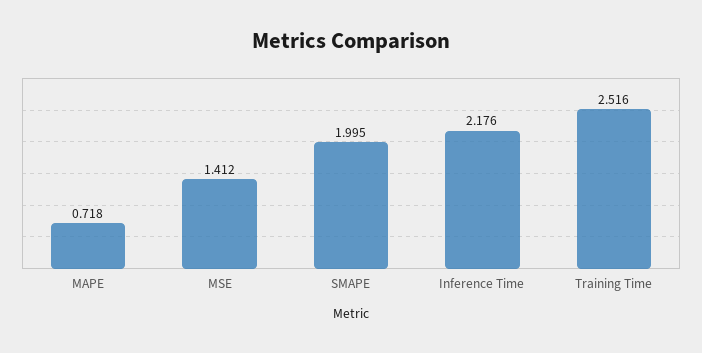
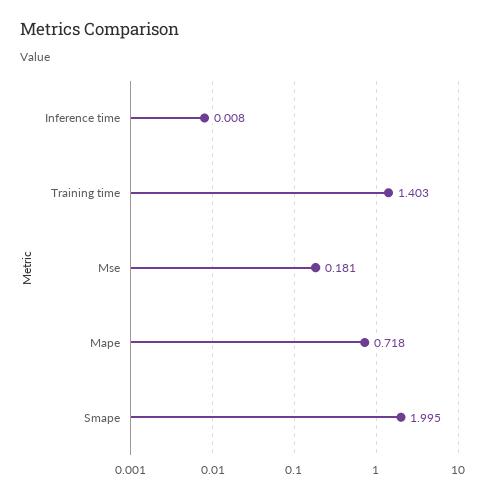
MSE: 1.412 -> 0.181
Inference Time: 2.176 -> 0.008
Training Time: 2.516 -> 1.403

